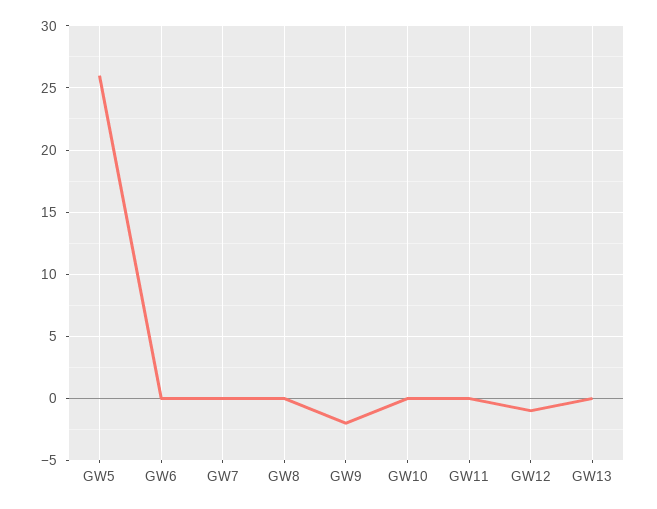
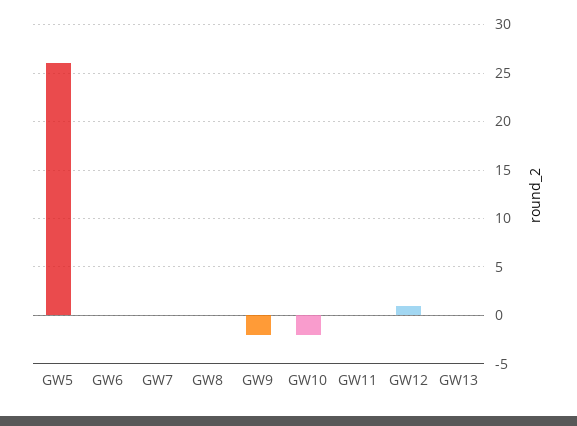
GW10: 0 -> -2
GW12: -1 -> 1

